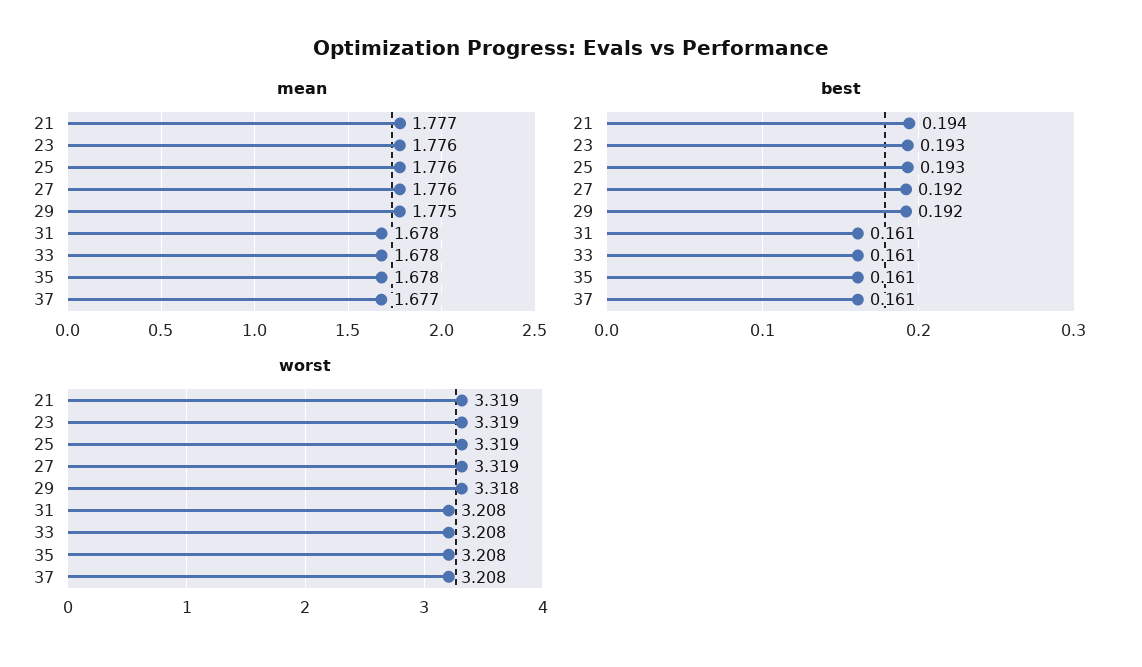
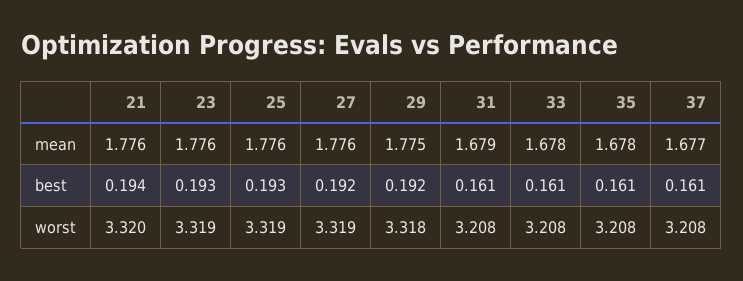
mean, 21: 1.777 -> 1.776
mean, 31: 1.678 -> 1.679
worst, 21: 3.319 -> 3.32

